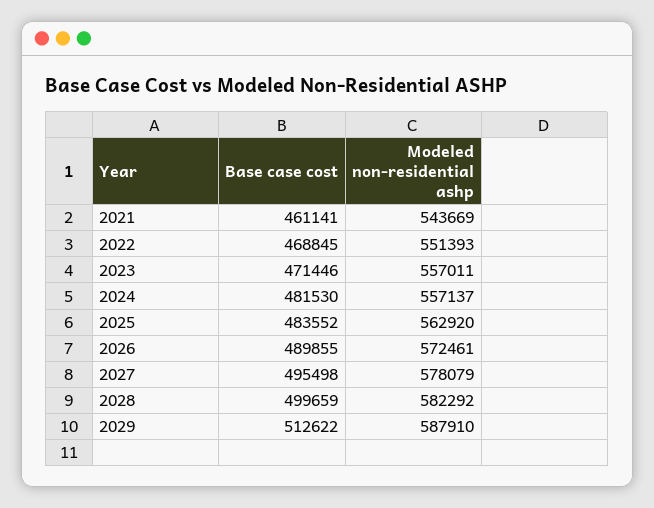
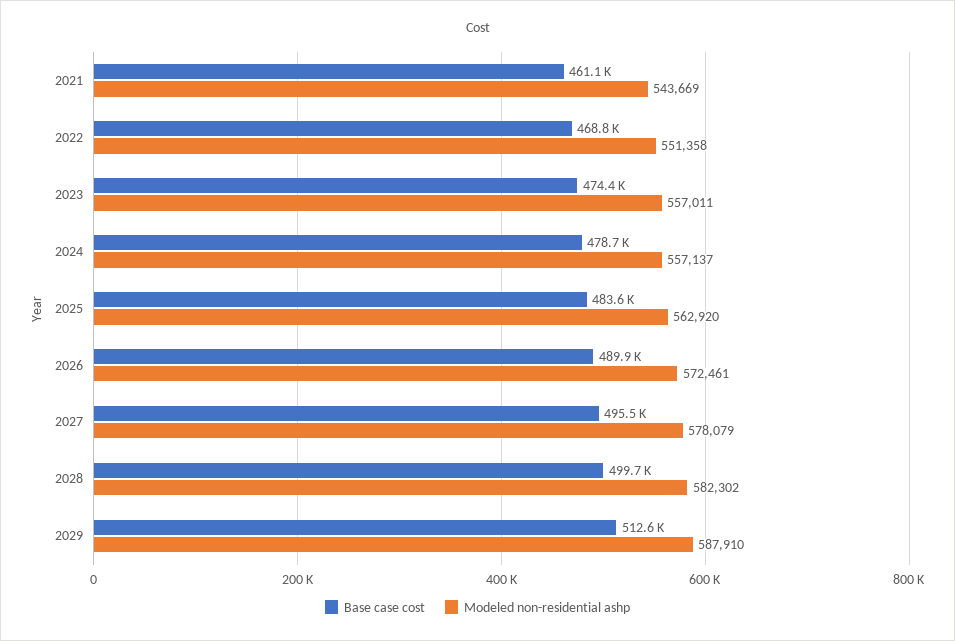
Modeled non-residential ashp, 2022: 551393 -> 551358
Base case cost, 2023: 471446 -> 474400
Base case cost, 2024: 481530 -> 478700
Modeled non-residential ashp, 2028: 582292 -> 582302

